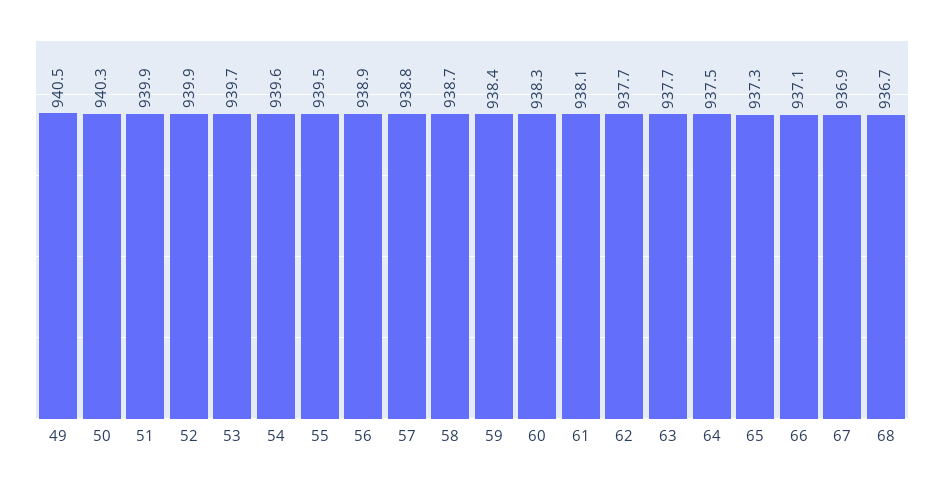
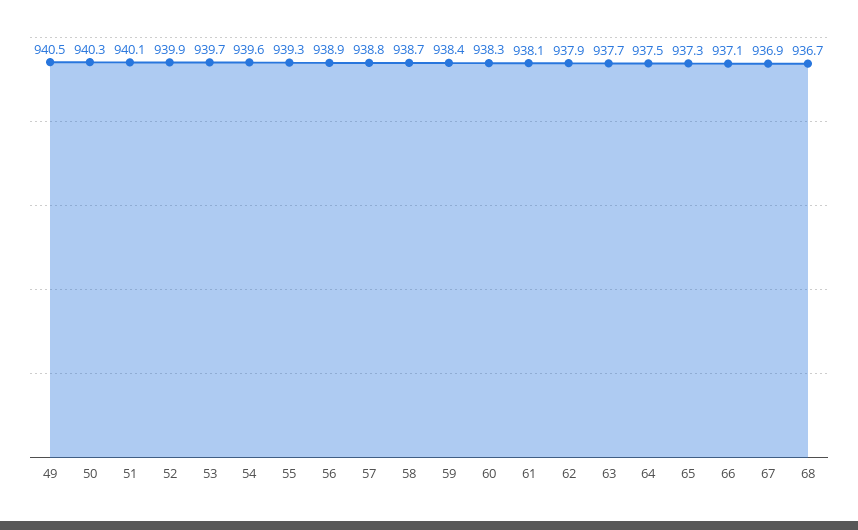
51: 939.9 -> 940.1
55: 939.5 -> 939.3
62: 937.7 -> 937.9

